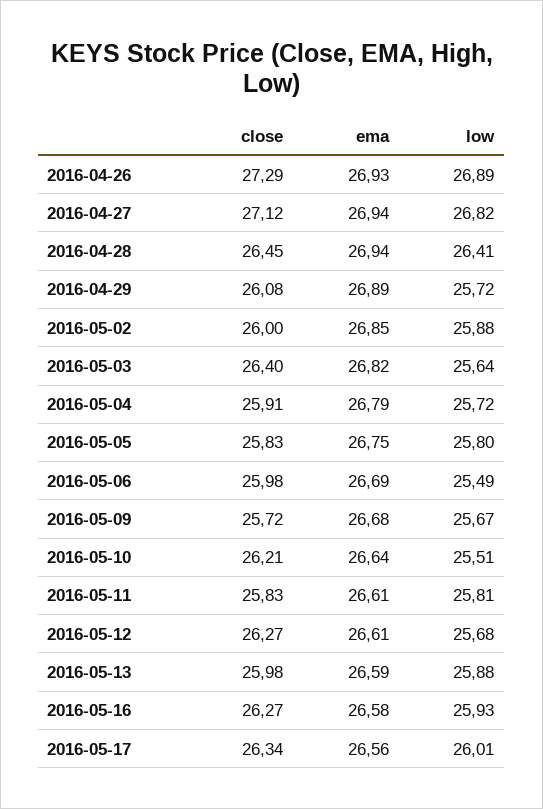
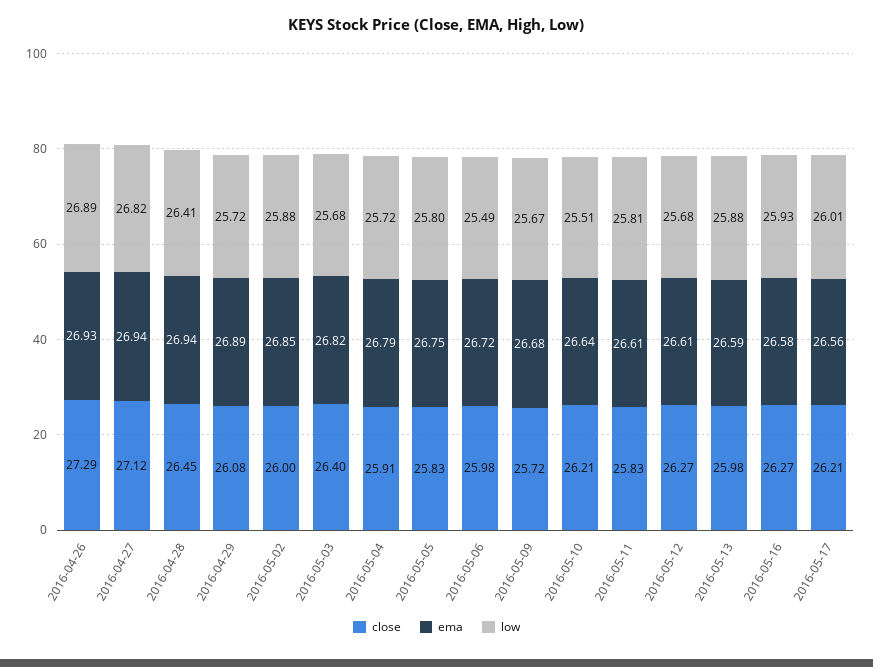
low, 2016-05-03: 25.64 -> 25.68
ema, 2016-05-06: 26.69 -> 26.72
close, 2016-05-17: 26.34 -> 26.21

